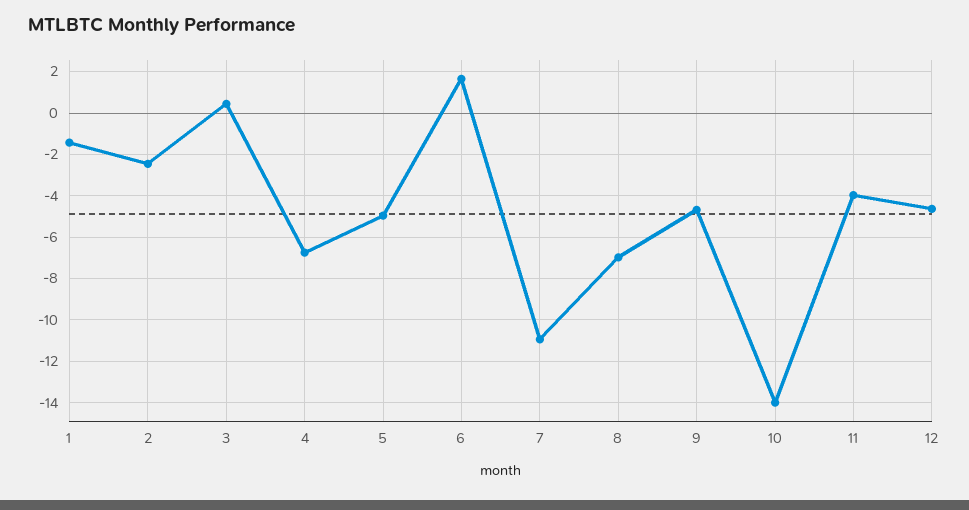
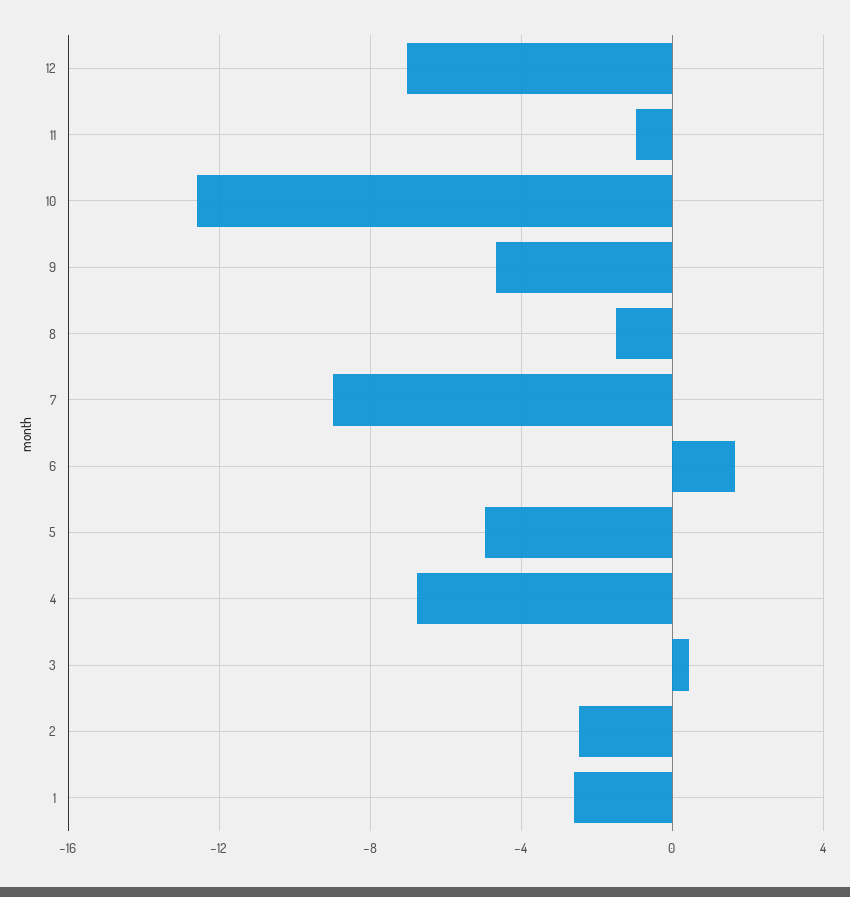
1: -1.5 -> -2.5
7: -11 -> -9
8: -7 -> -1.5
10: -14 -> -12.5
11: -4 -> -1
12: -4.5 -> -7

